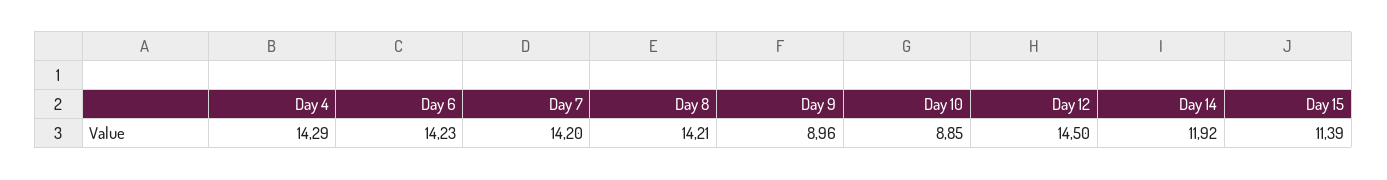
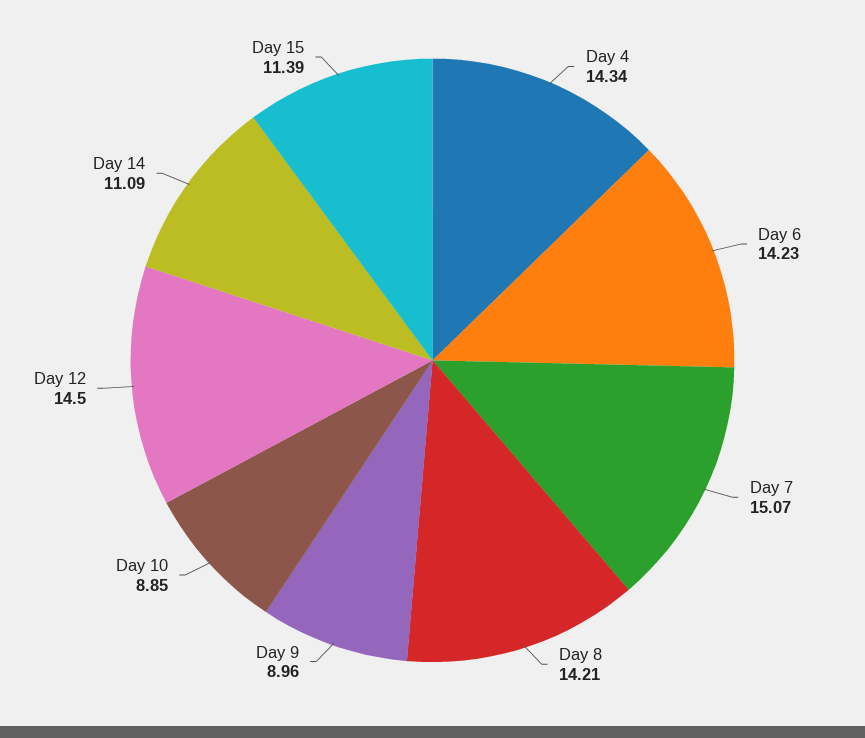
Day 4: 14.29 -> 14.34
Day 7: 14.2 -> 15.07
Day 14: 11.92 -> 11.09

